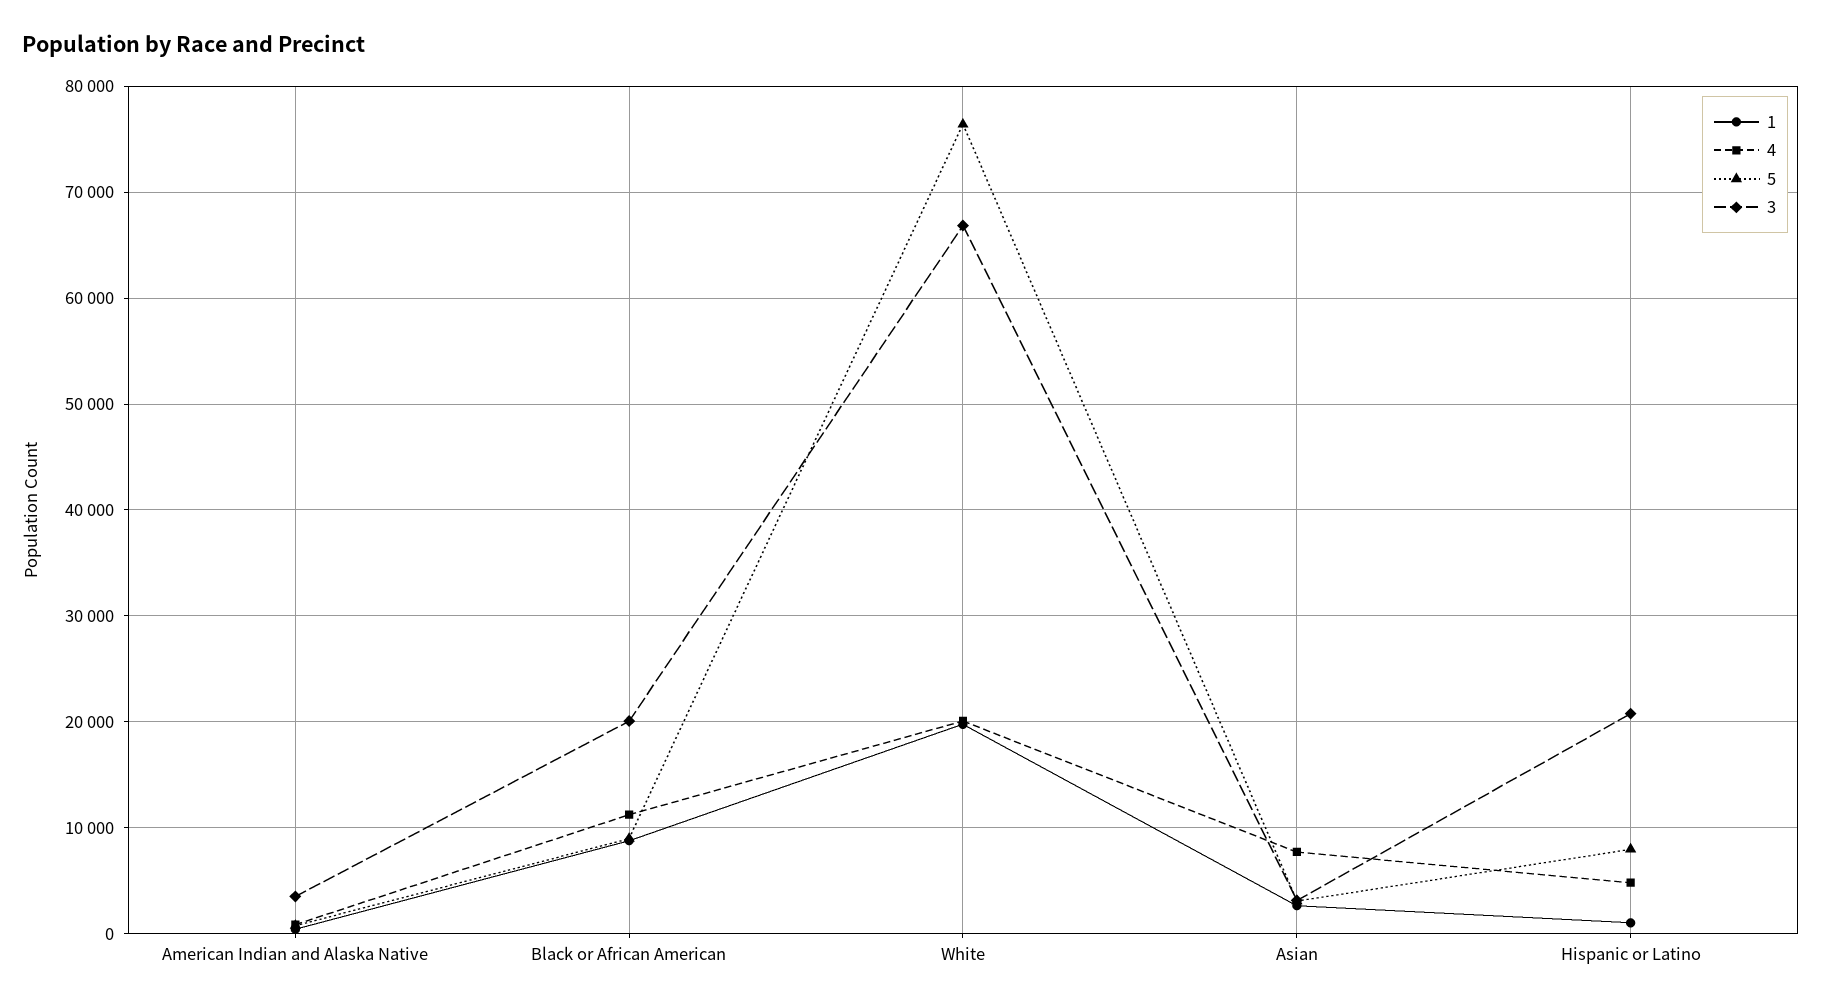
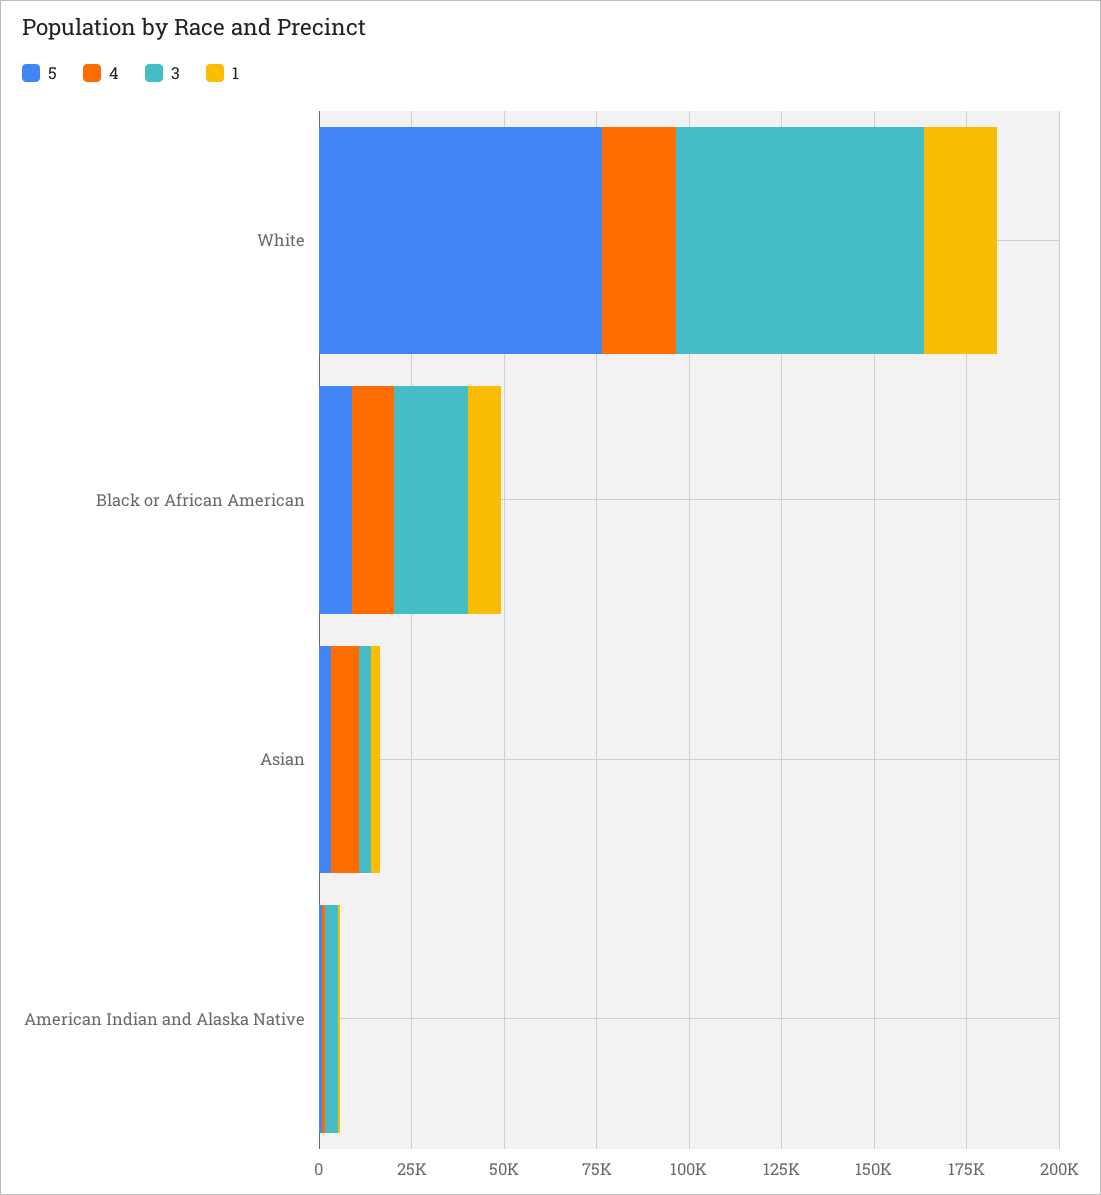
1, Hispanic or Latino: 1000 -> none
4, Hispanic or Latino: 5000 -> none
5, Hispanic or Latino: 8000 -> none
3, Hispanic or Latino: 21000 -> none

